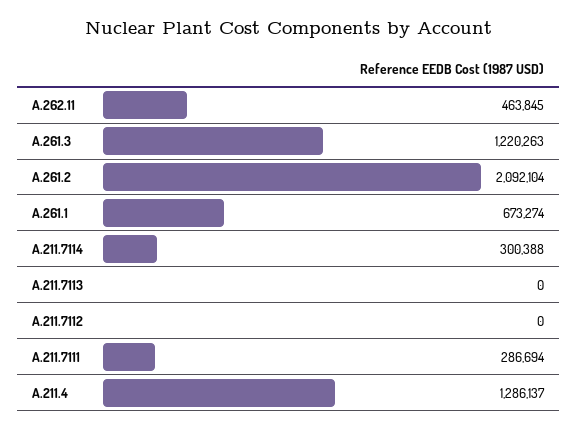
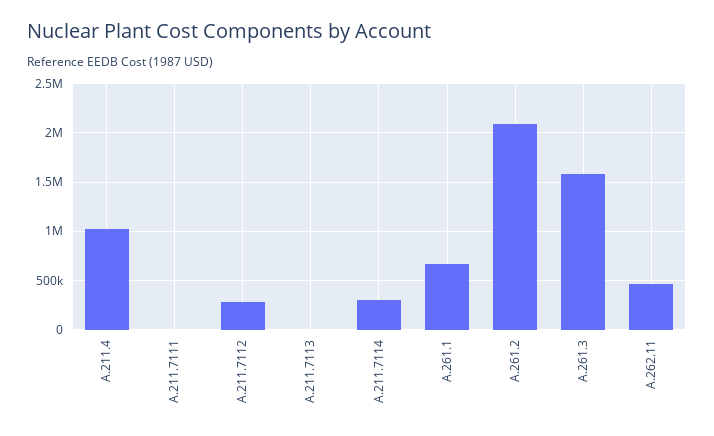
A.261.3: 1220263 -> 1600000
A.211.7112: 0 -> 300000
A.211.7111: 286694 -> 0
A.211.4: 1286137 -> 1000000

